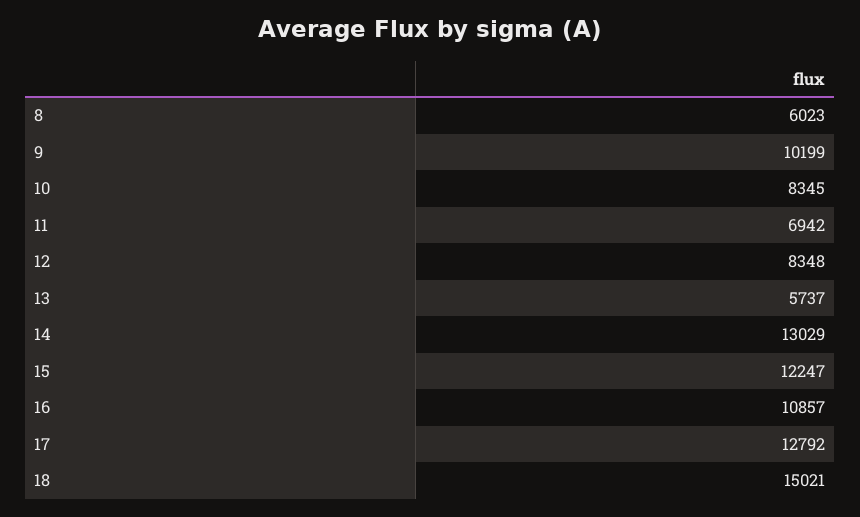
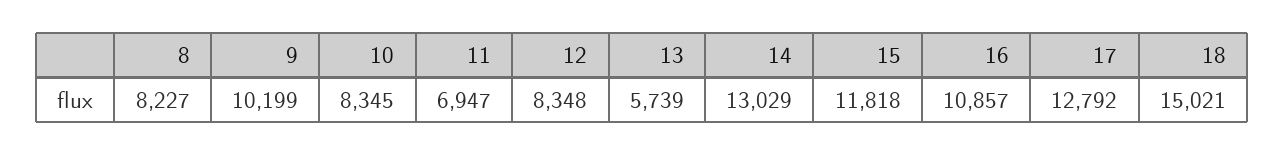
8: 6023 -> 8227
11: 6942 -> 6947
13: 5737 -> 5739
15: 12247 -> 11818

